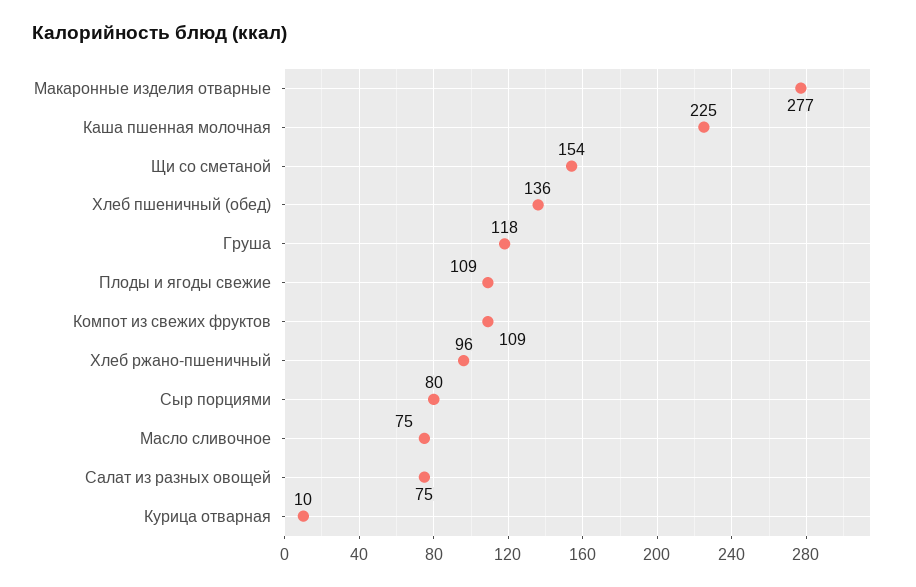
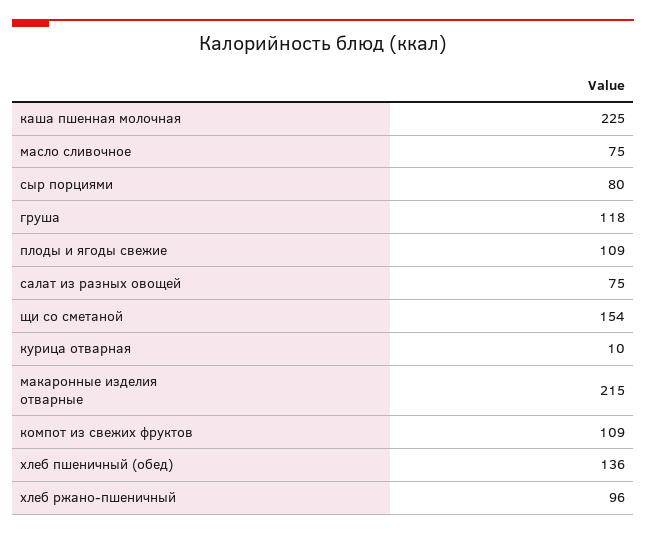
Макаронные изделия отварные: 277 -> 215

